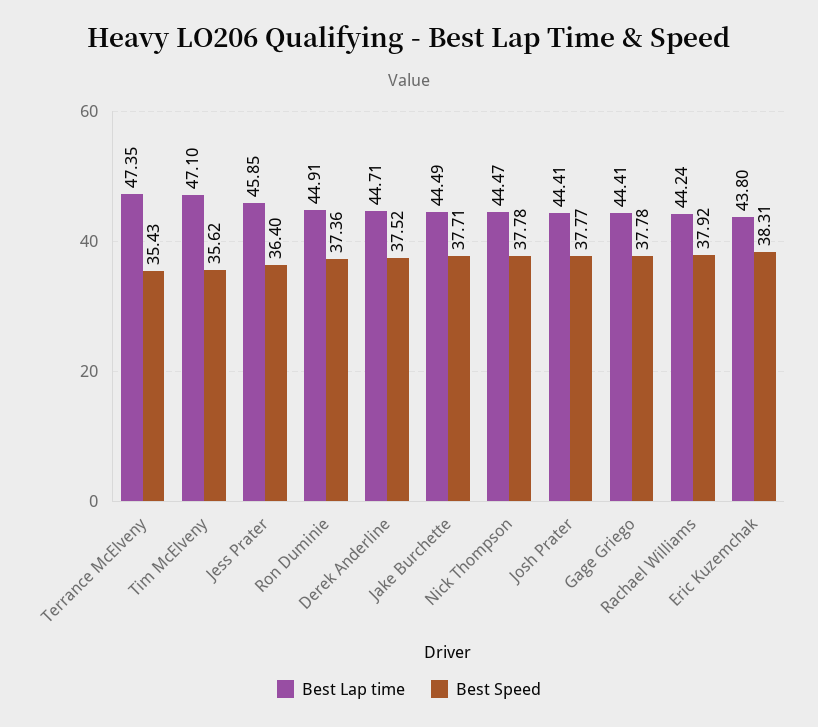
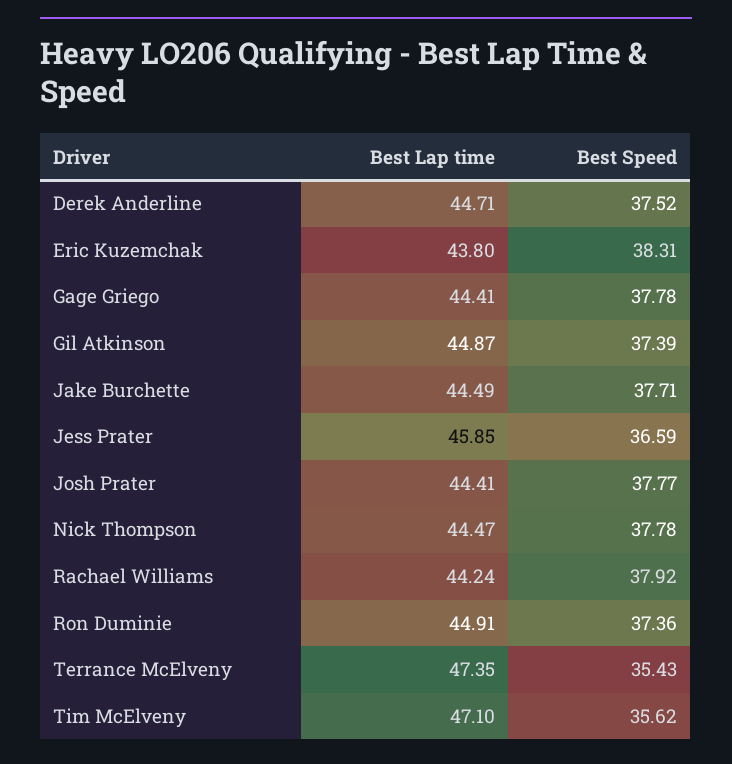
Best Speed, Jess Prater: 36.4 -> 36.59
Best Lap time, Gil Atkinson: none -> 44.87
Best Speed, Gil Atkinson: none -> 37.39

